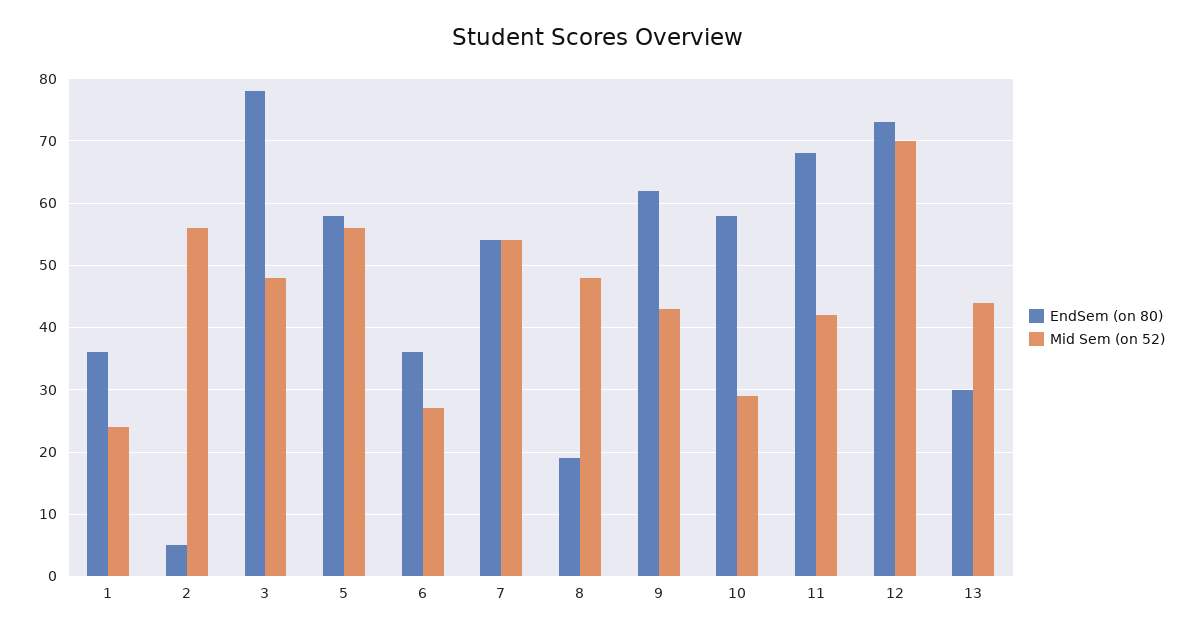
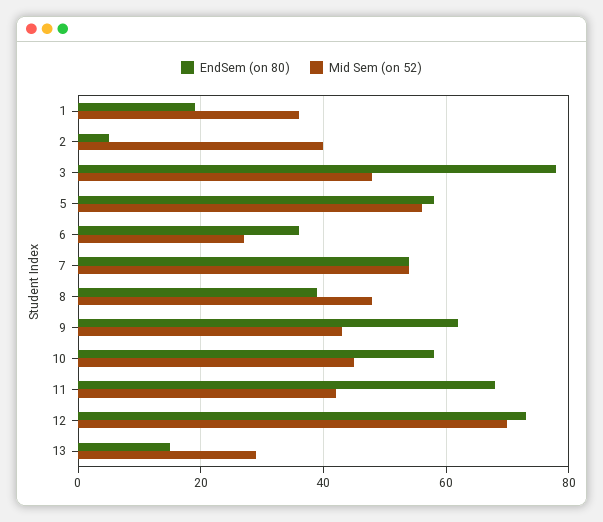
EndSem (on 80), 1: 36 -> 20
Mid Sem (on 52), 1: 24 -> 35
Mid Sem (on 52), 2: 56 -> 40
EndSem (on 80), 8: 19 -> 40
Mid Sem (on 52), 10: 29 -> 45
EndSem (on 80), 13: 30 -> 15
Mid Sem (on 52), 13: 44 -> 30

